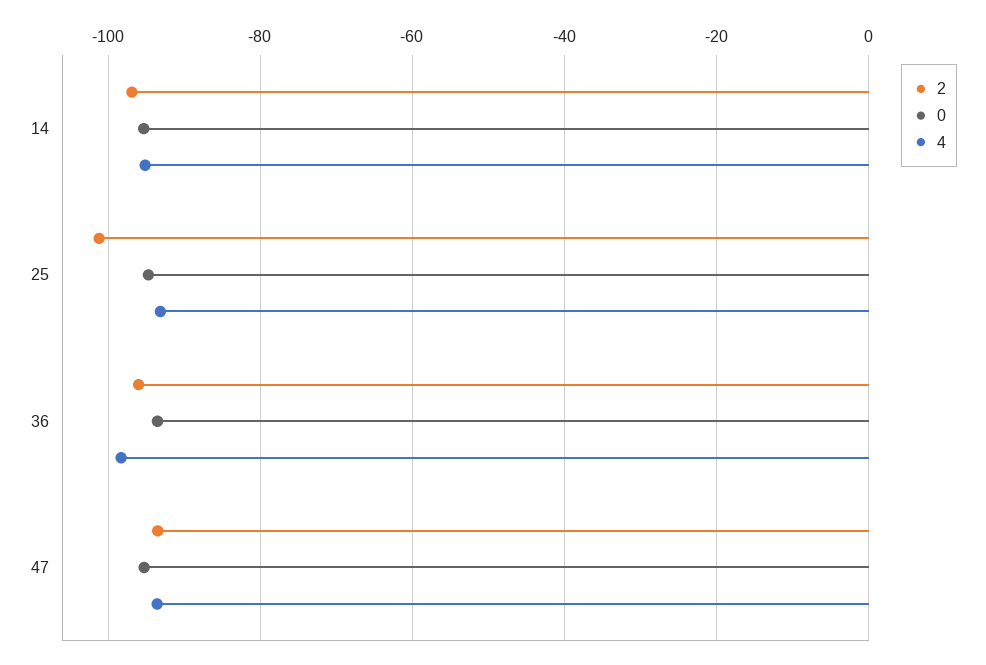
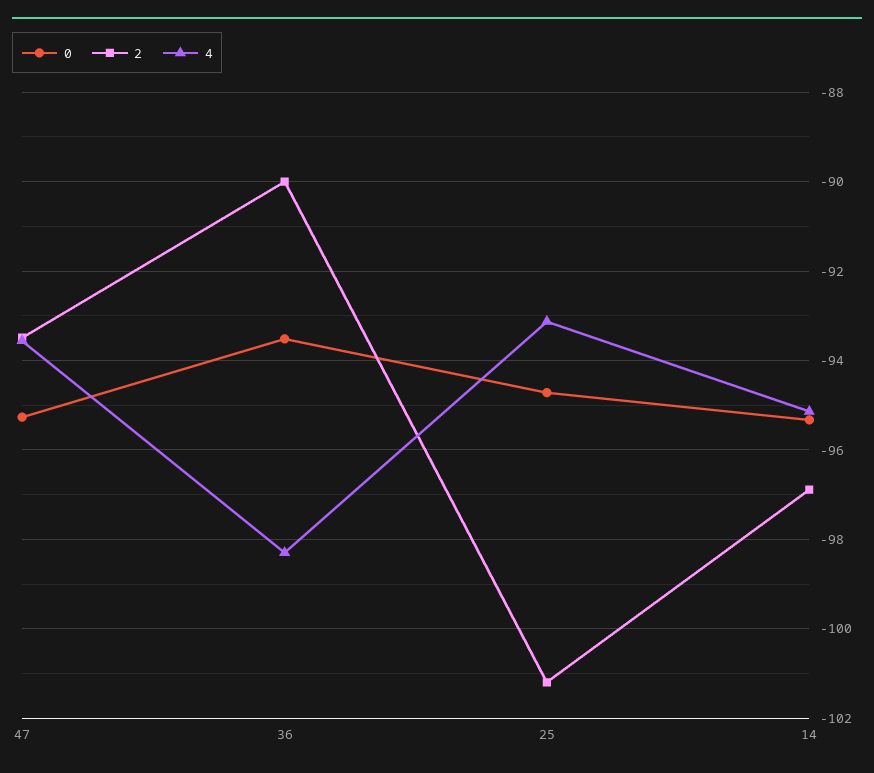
2, 36: -96 -> -90

